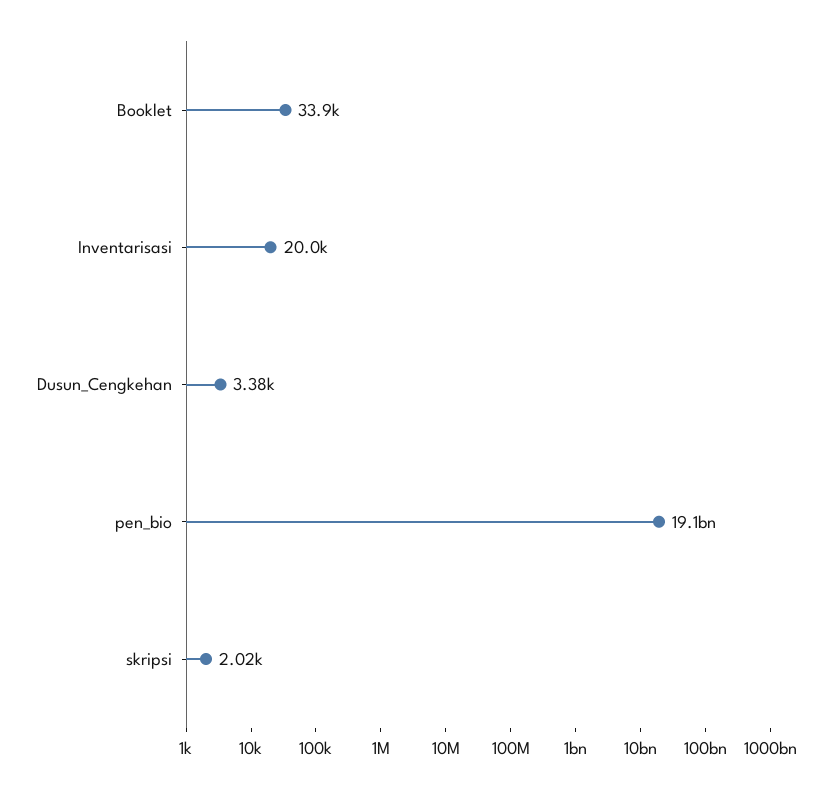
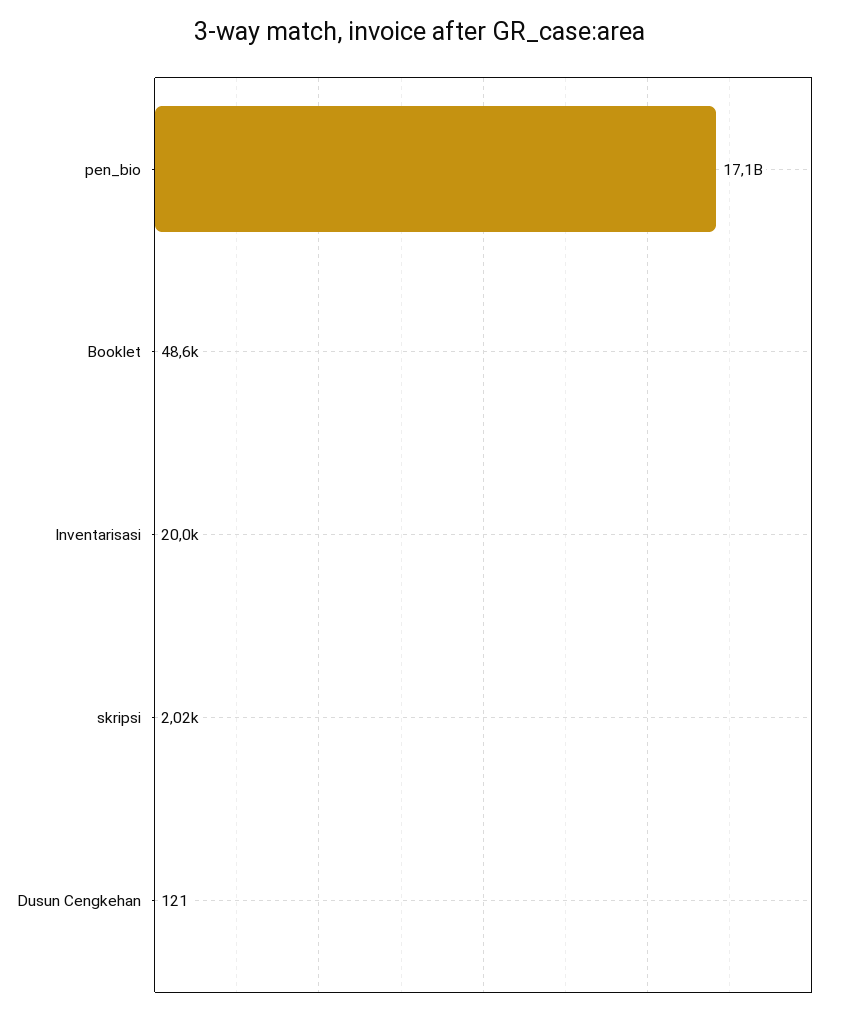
Booklet: 33900 -> 48600
Dusun_Cengkehan: 3380 -> 121
pen_bio: 19100000000 -> 17100000000

